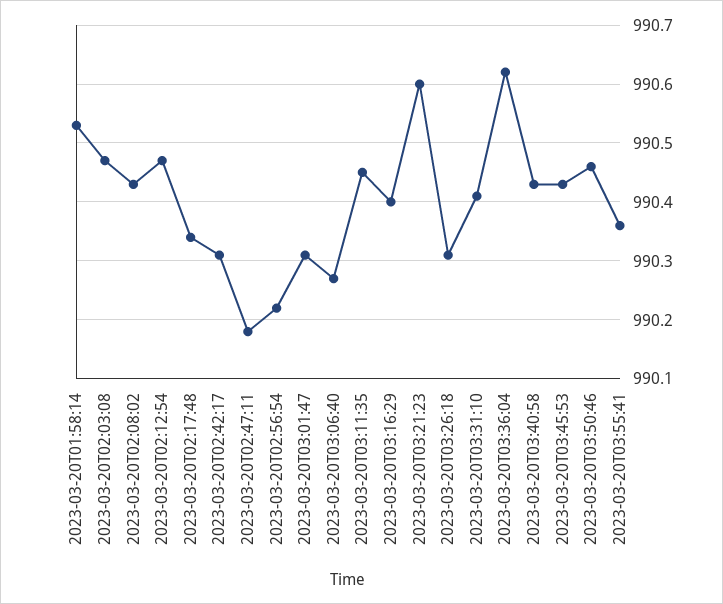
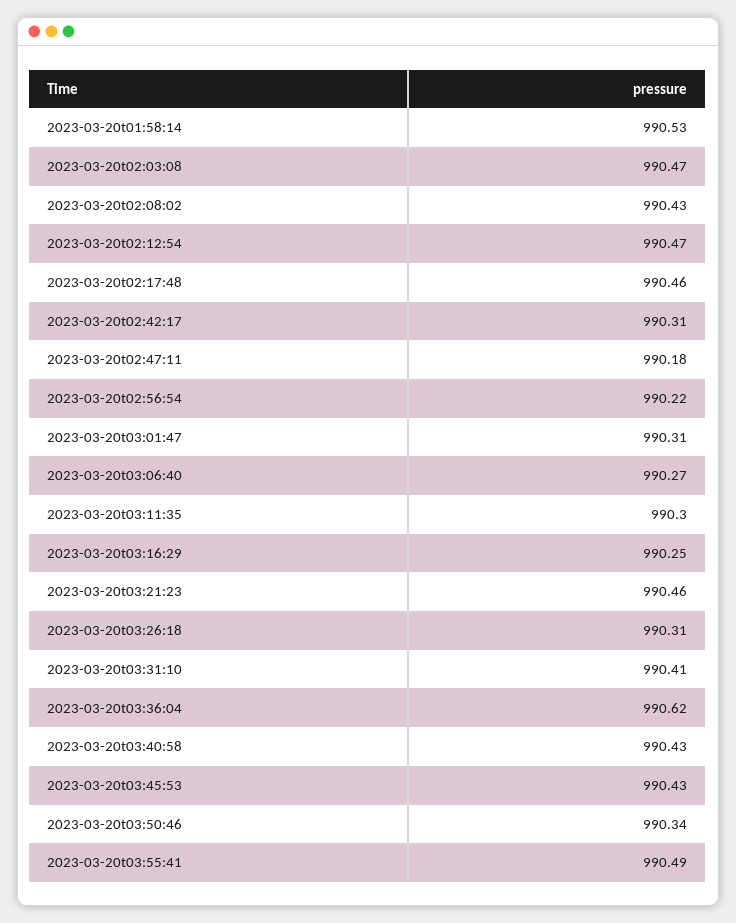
2023-03-20T02:17:48: 990.35 -> 990.46
2023-03-20T03:11:35: 990.45 -> 990.3
2023-03-20T03:16:29: 990.4 -> 990.25
2023-03-20T03:21:23: 990.6 -> 990.46
2023-03-20T03:50:46: 990.45 -> 990.34
2023-03-20T03:55:41: 990.35 -> 990.49

